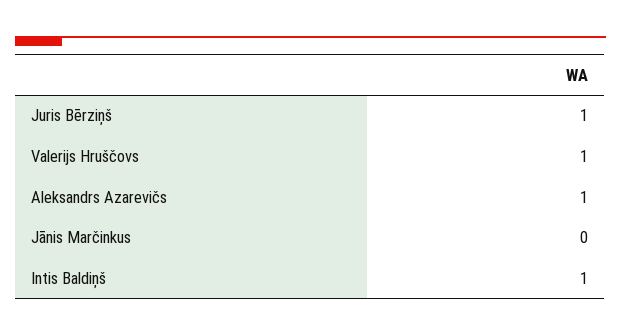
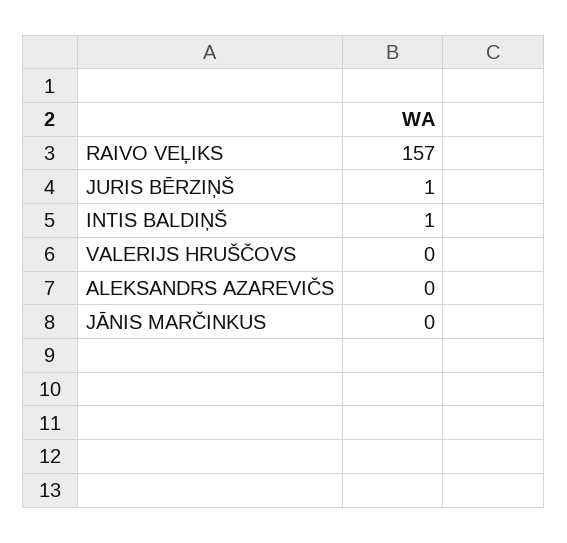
Valerijs Hruščovs: 1 -> 0
Aleksandrs Azarevičs: 1 -> 0
RAIVO VEĻIKS: none -> 157

